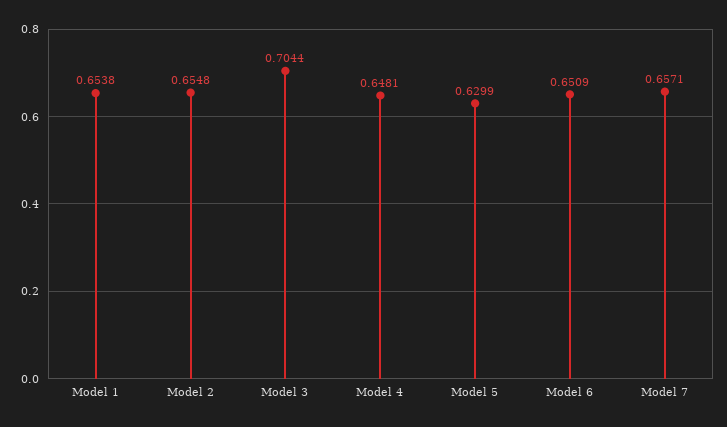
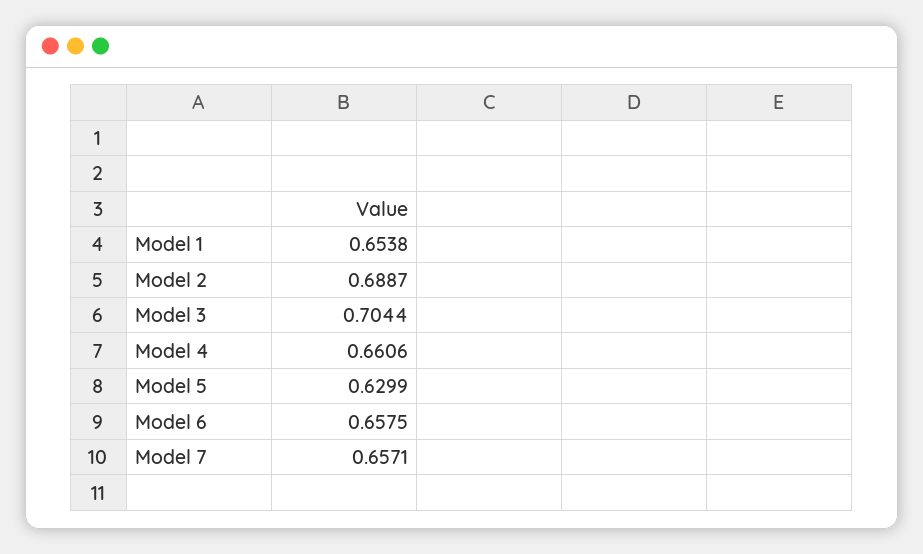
Model 2: 0.6548 -> 0.6887
Model 4: 0.6481 -> 0.6606
Model 6: 0.6509 -> 0.6575

